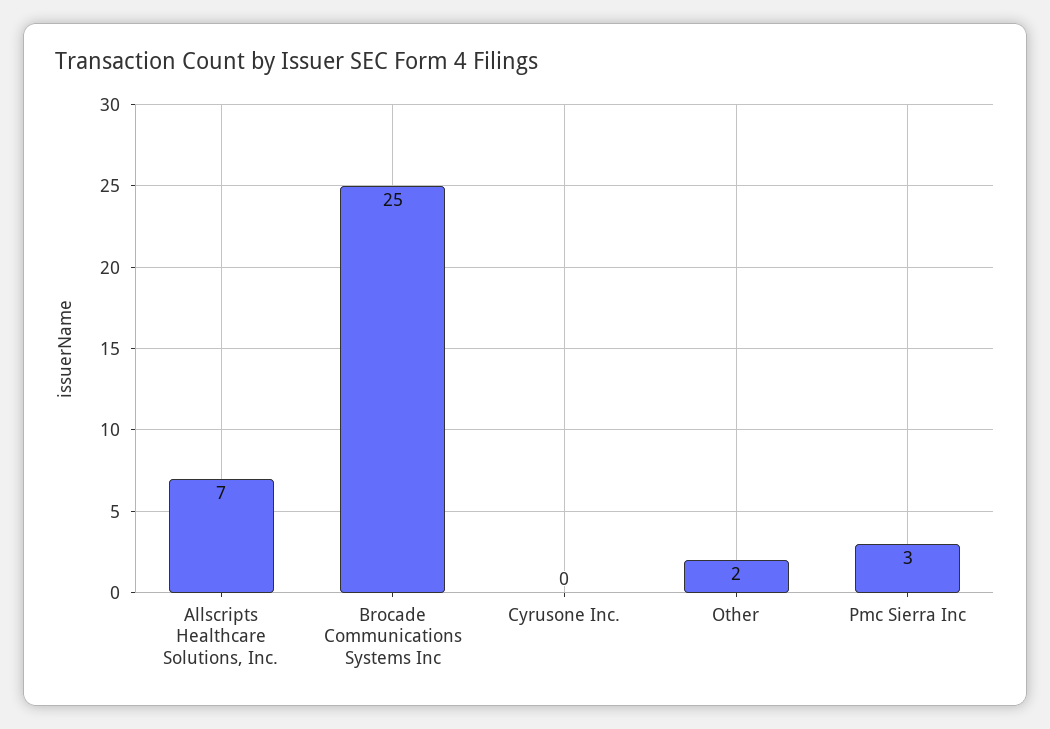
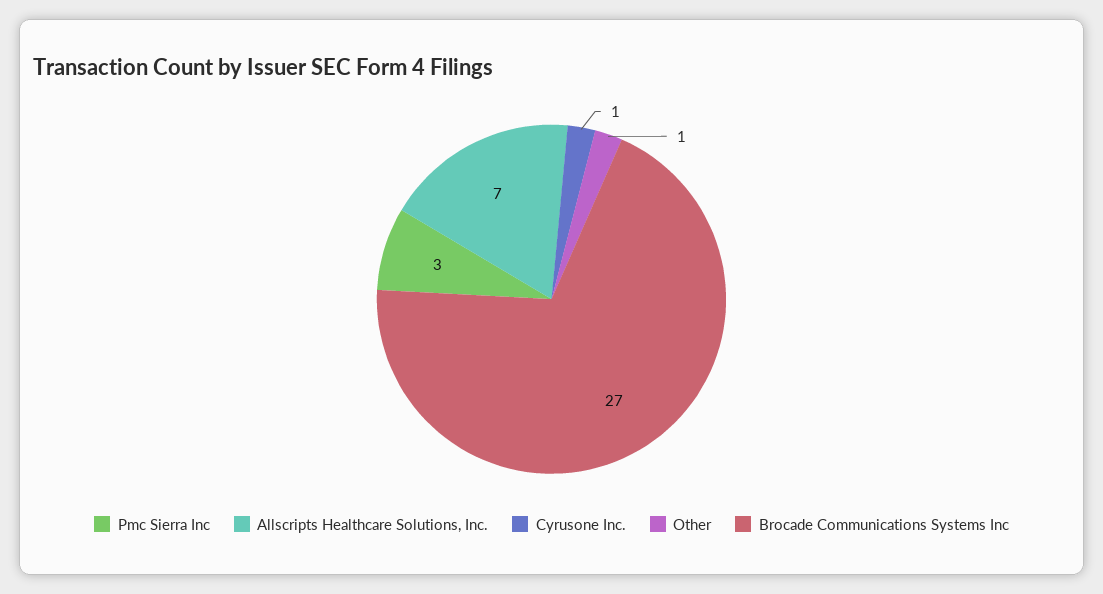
Brocade Communications Systems Inc: 25 -> 27
Cyrusone Inc.: 0 -> 1
Other: 2 -> 1

